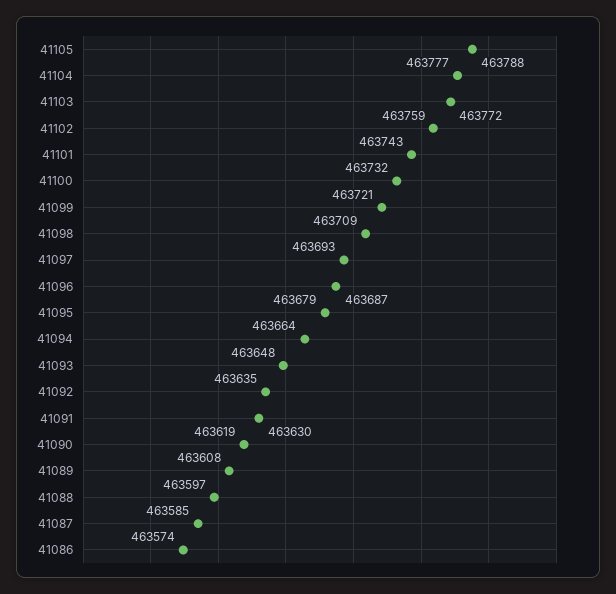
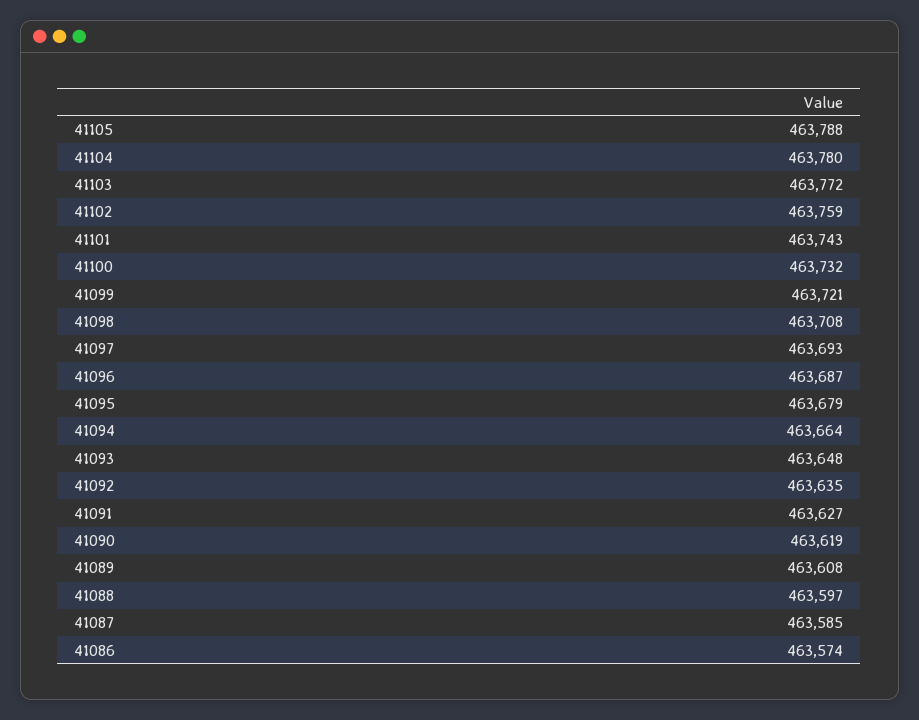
41104: 463777 -> 463780
41098: 463709 -> 463708
41091: 463630 -> 463627

